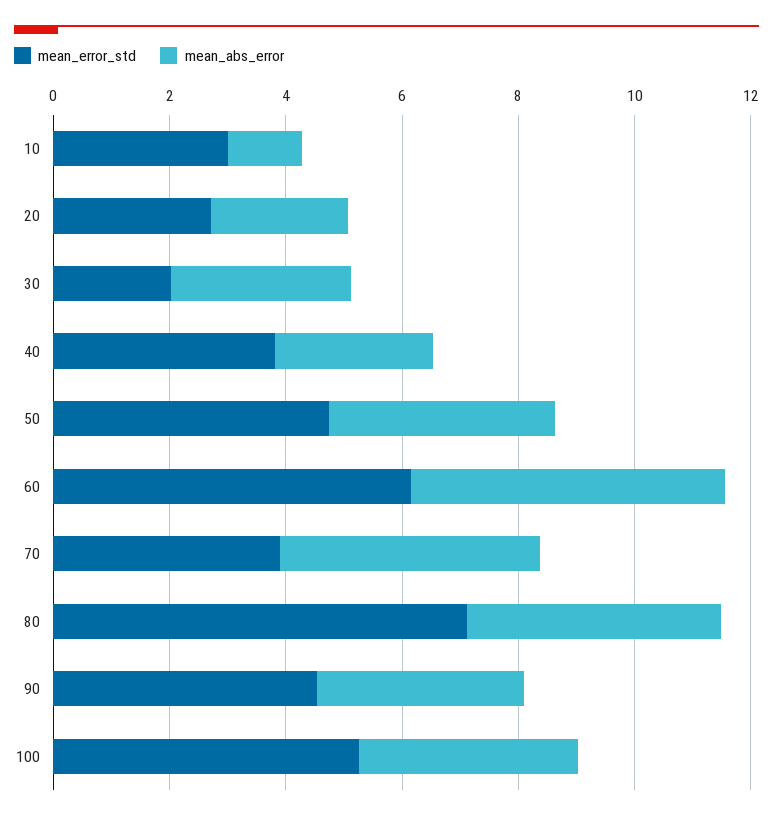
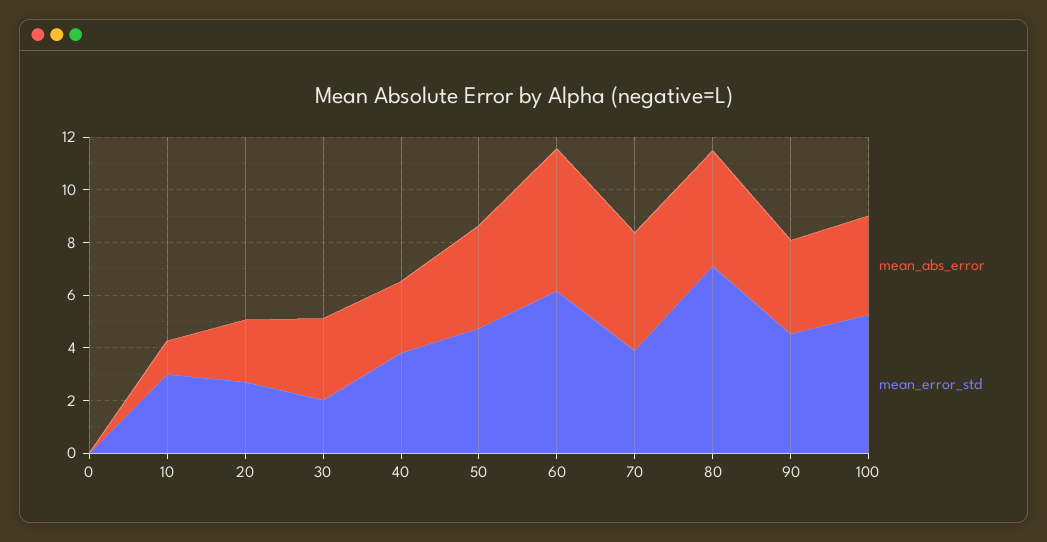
mean_abs_error, 0: none -> 0
mean_error_std, 0: none -> 0

